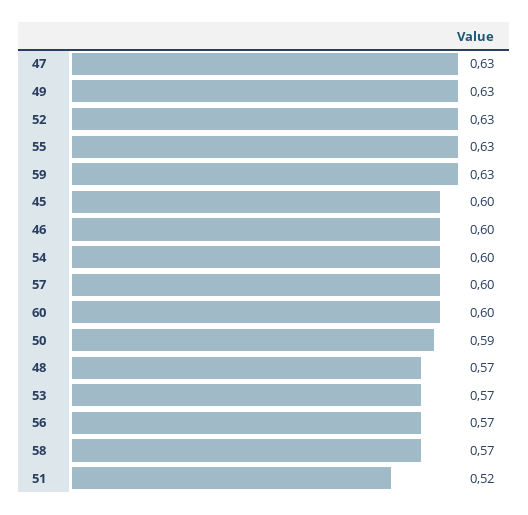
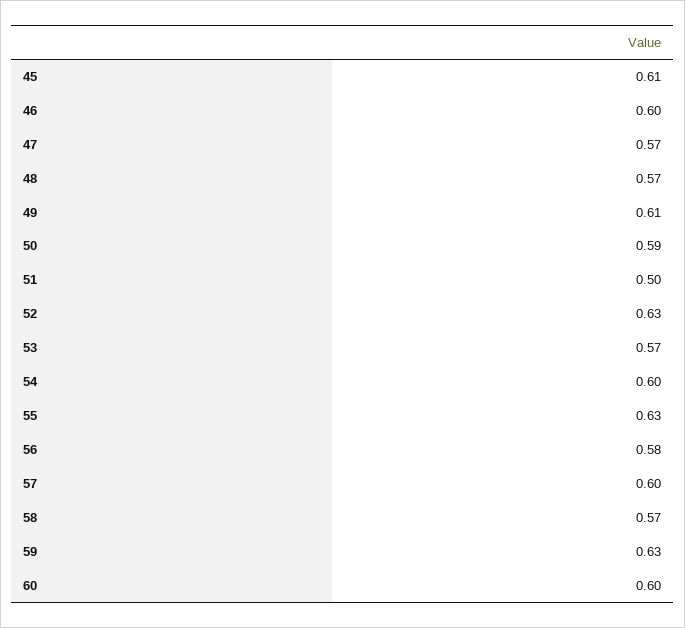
47: 0.63 -> 0.57
49: 0.63 -> 0.61
45: 0.6 -> 0.61
56: 0.57 -> 0.58
51: 0.52 -> 0.5

